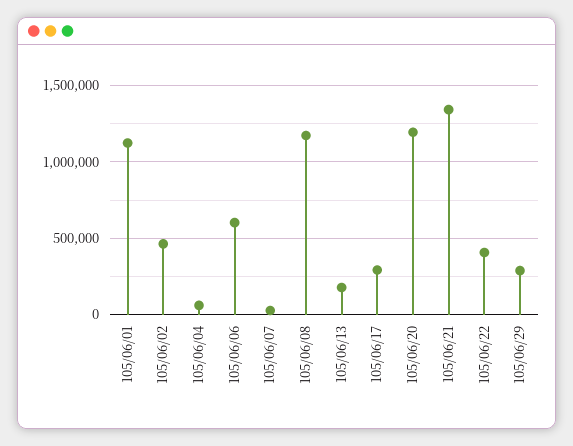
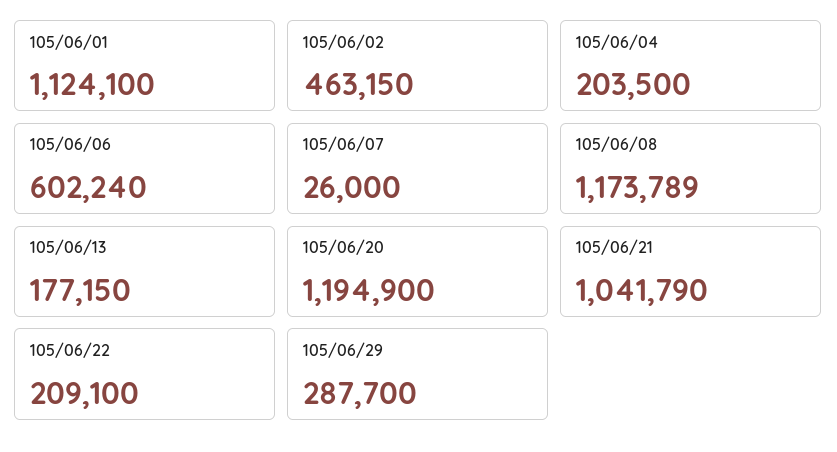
105/06/04: 50000 -> 203500
105/06/17: 300000 -> none
105/06/21: 1350000 -> 1041790
105/06/22: 400000 -> 209100

